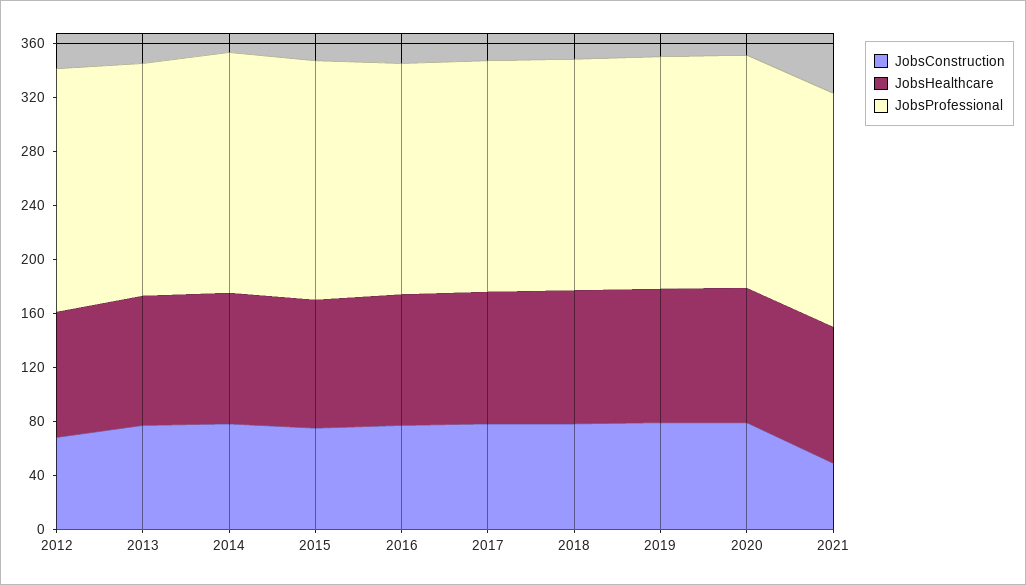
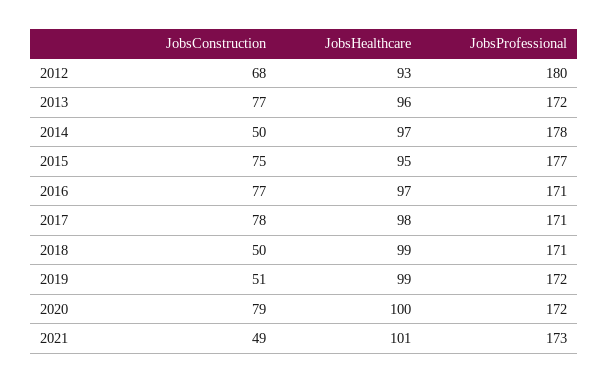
JobsConstruction, 2014: 80 -> 50
JobsConstruction, 2018: 80 -> 50
JobsConstruction, 2019: 80 -> 51

